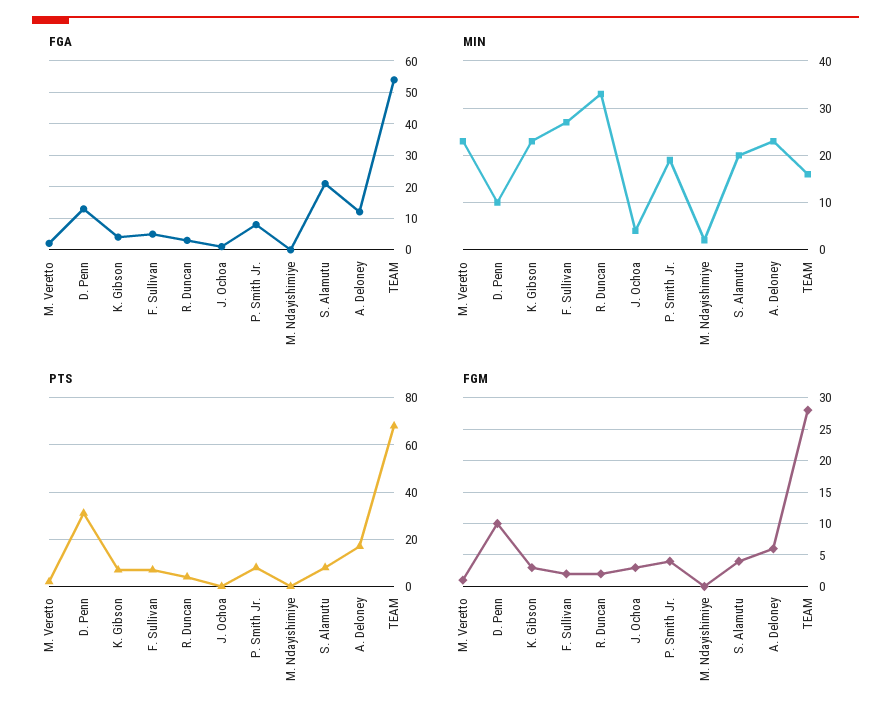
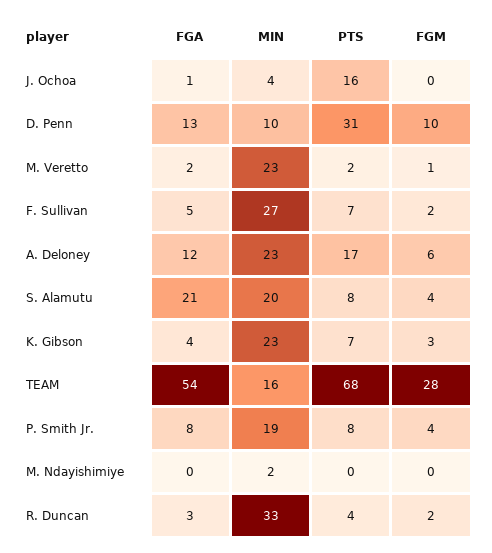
PTS, J. Ochoa: 0 -> 16
FGM, J. Ochoa: 3 -> 0

